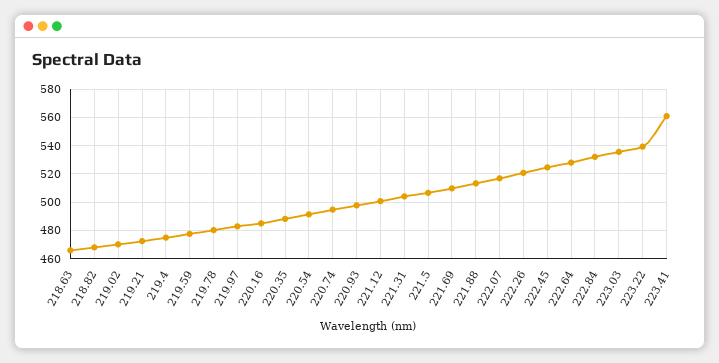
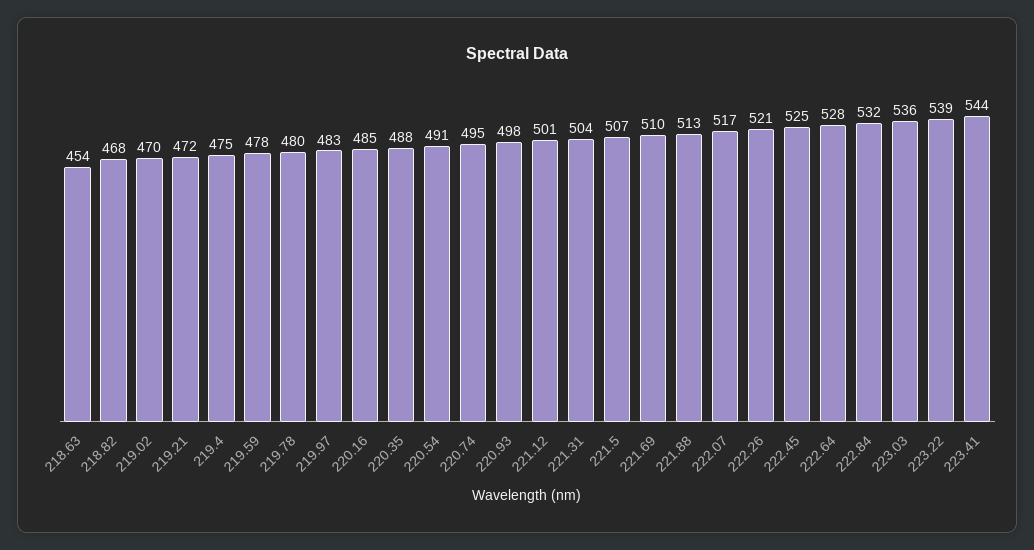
218.63: 465 -> 454
223.41: 560 -> 544

